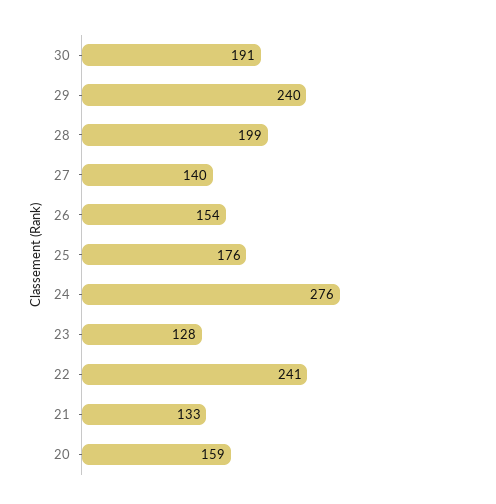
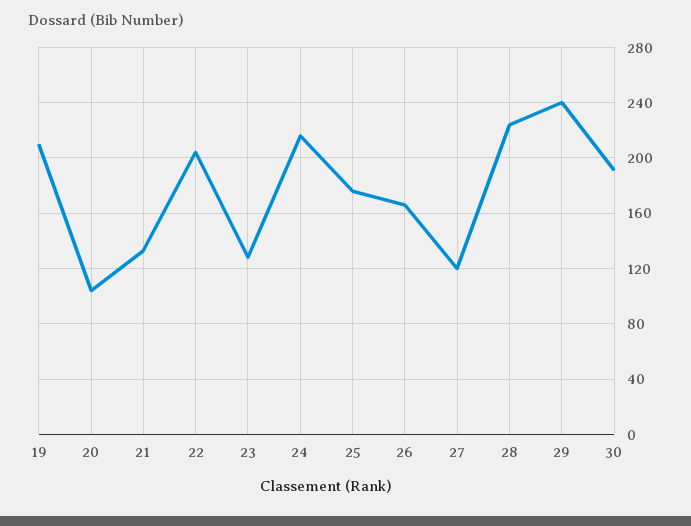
28: 199 -> 225
27: 140 -> 120
26: 154 -> 165
24: 276 -> 215
22: 241 -> 205
20: 159 -> 105
19: none -> 210

